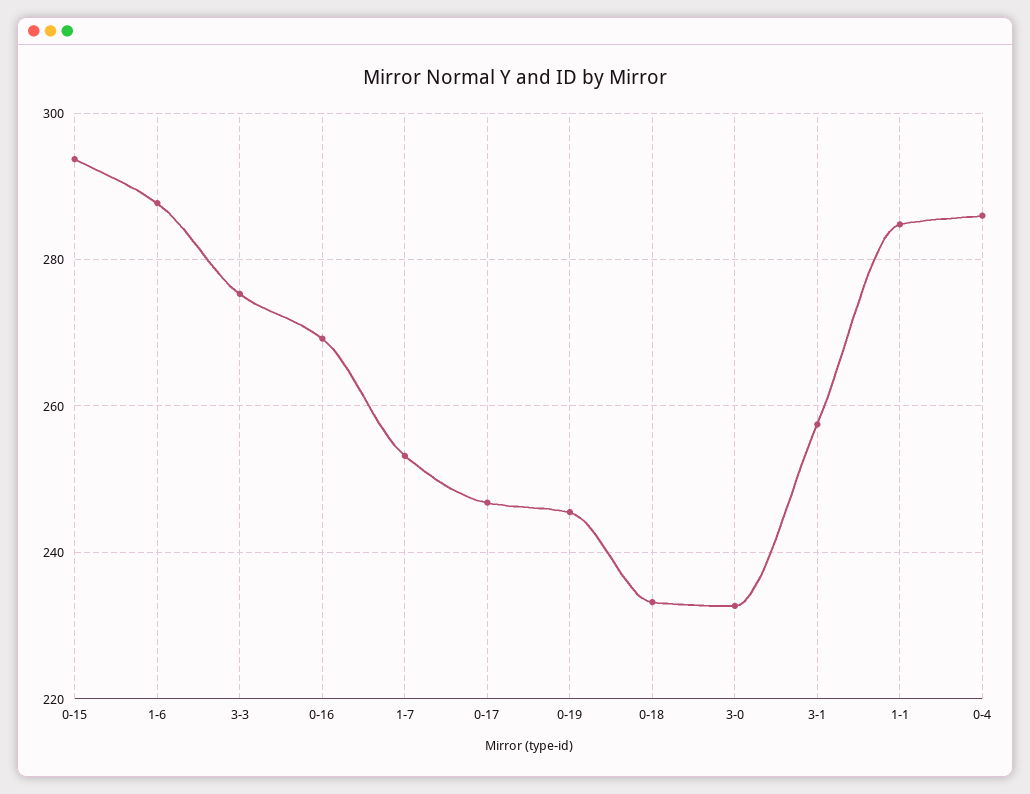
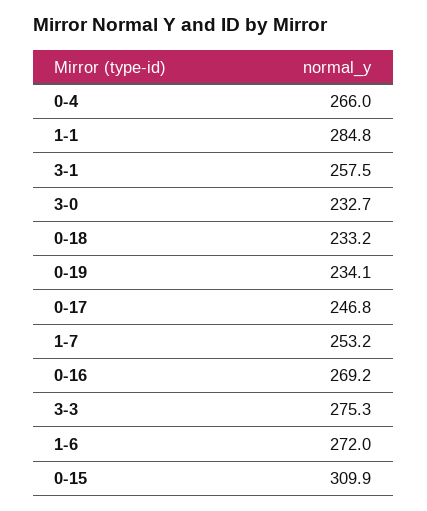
0-15: 294 -> 309.9
1-6: 288 -> 272
0-19: 246 -> 234.1
0-4: 286 -> 266

